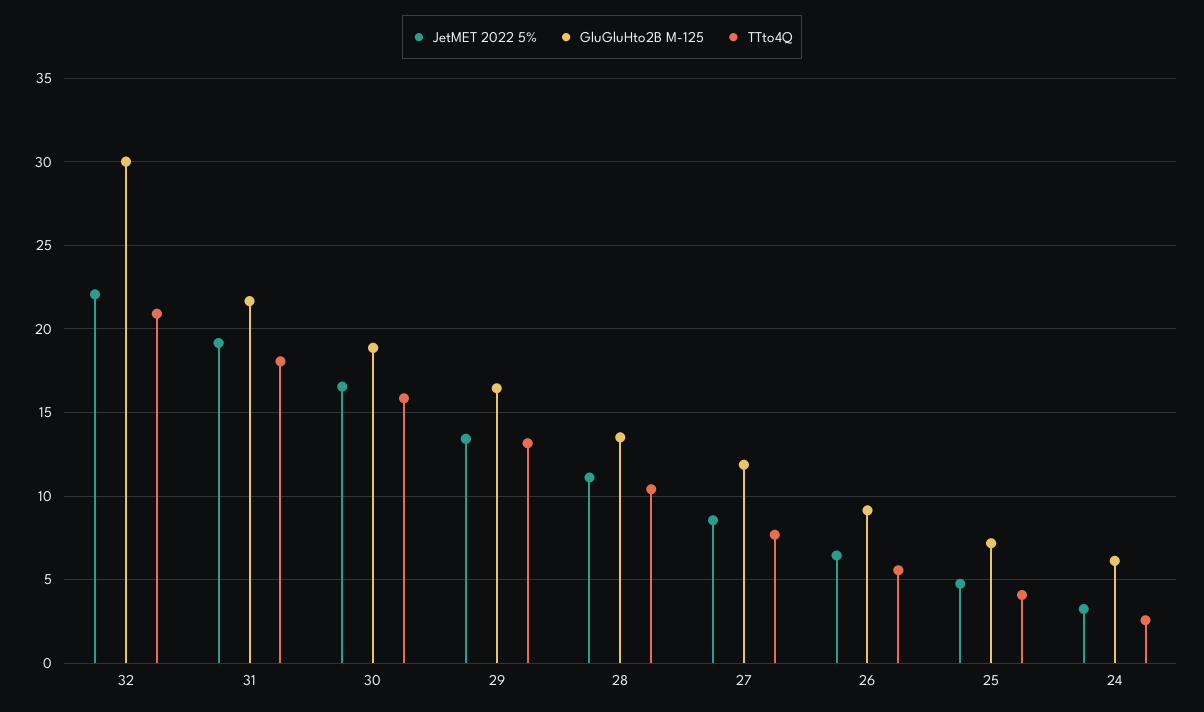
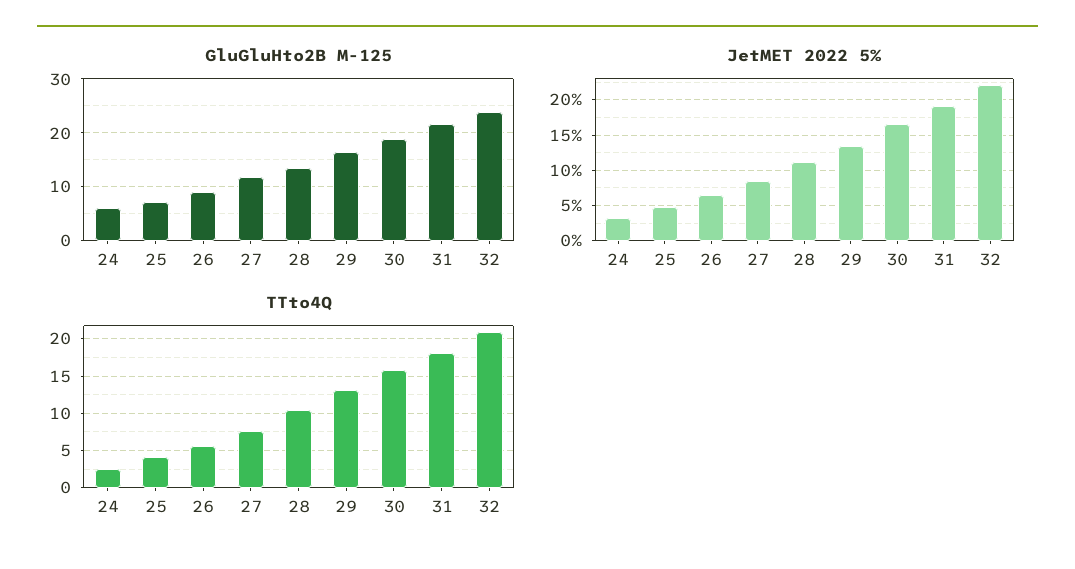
GluGluHto2B M-125, 32: 30 -> 24

